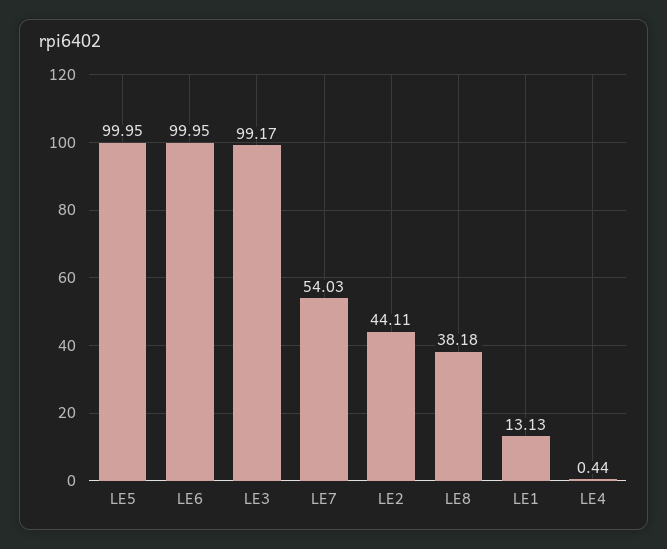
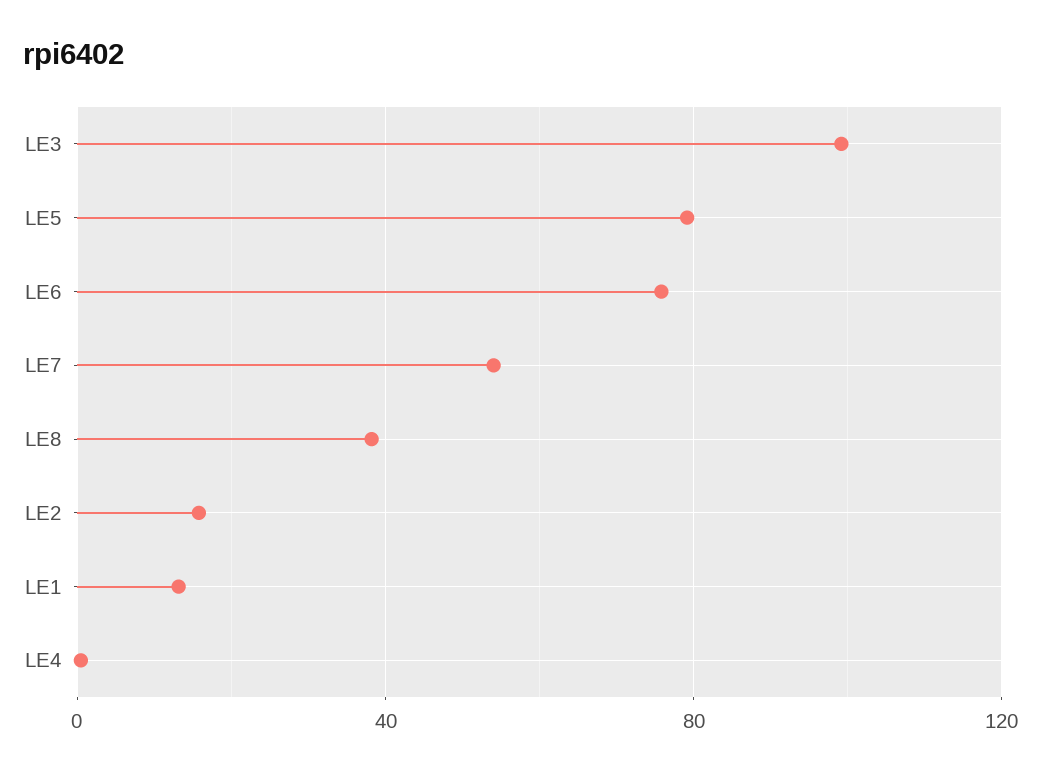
LE5: 99.95 -> 80
LE6: 99.95 -> 75
LE2: 44.11 -> 15

